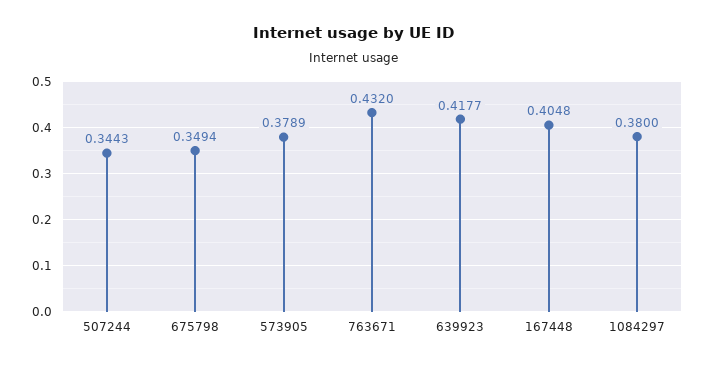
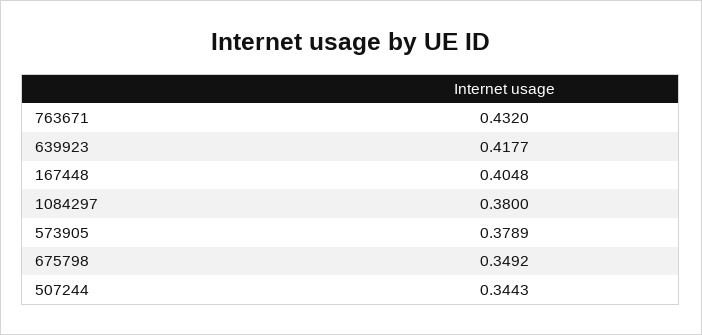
675798: 0.3494 -> 0.3492

